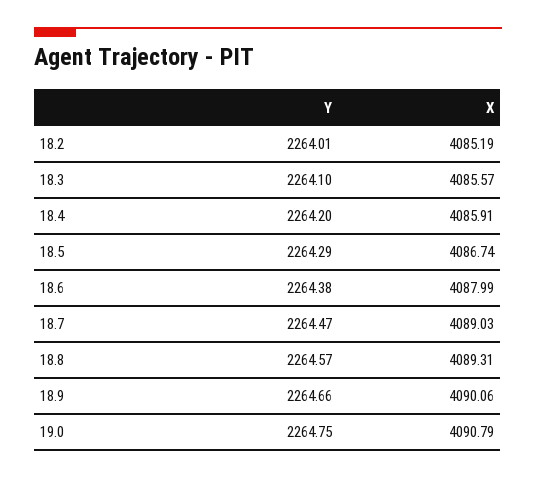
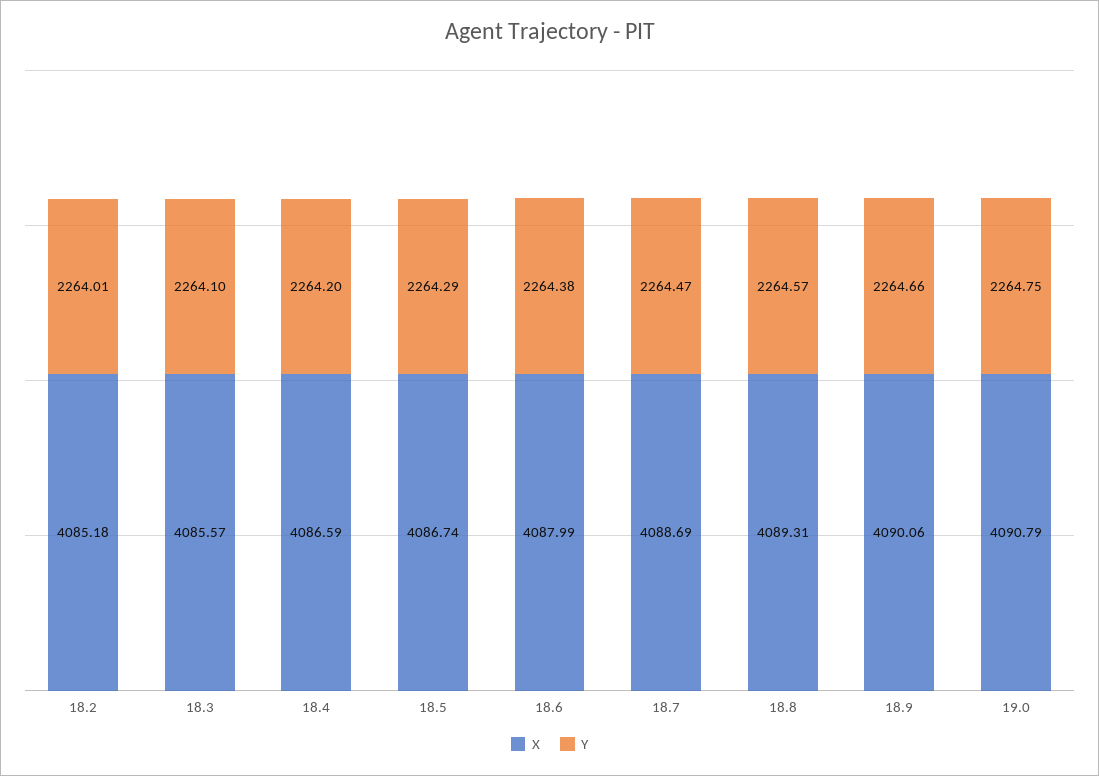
X, 18.2: 4085.19 -> 4085.18
X, 18.4: 4085.91 -> 4086.59
X, 18.7: 4089.03 -> 4088.69

